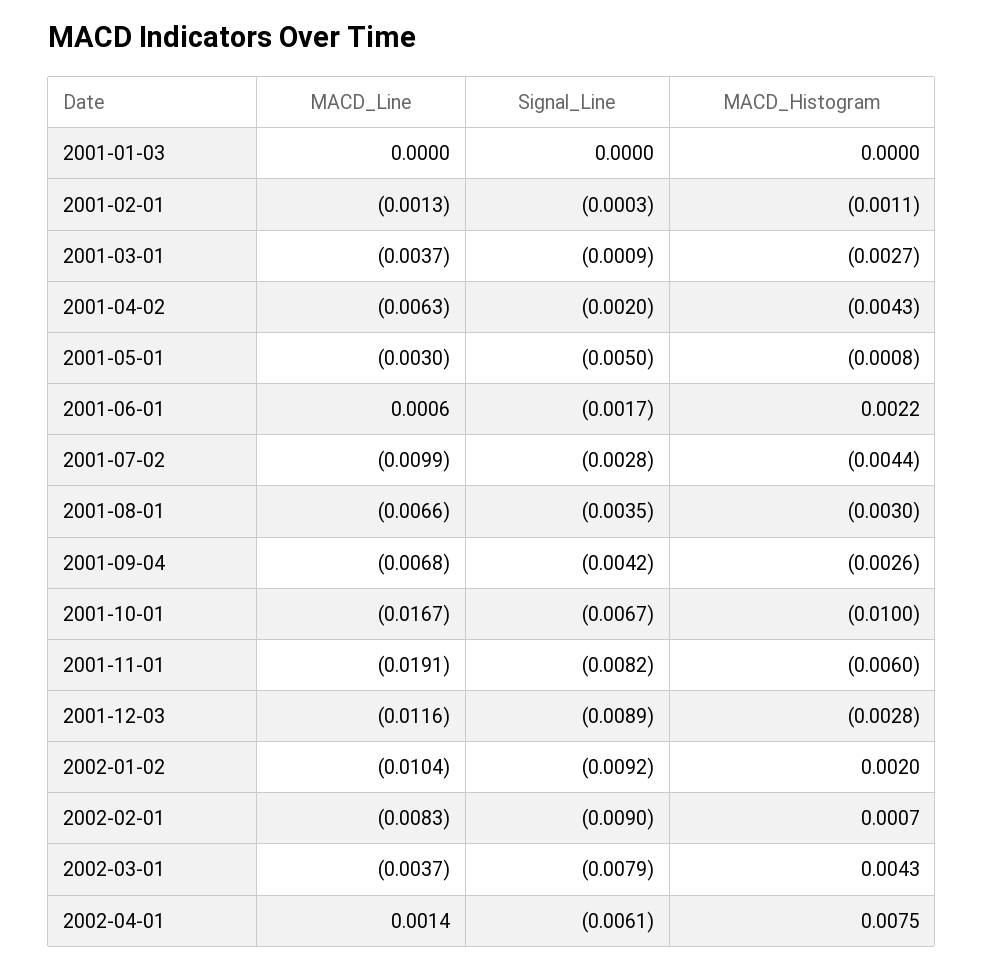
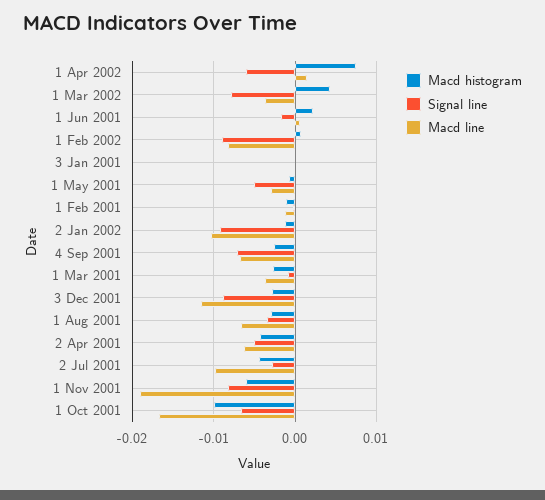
Signal_Line, 2001-04-02: -0.002 -> -0.005
Signal_Line, 2001-09-04: -0.0042 -> -0.007
MACD_Histogram, 2002-01-02: 0.002 -> -0.001

